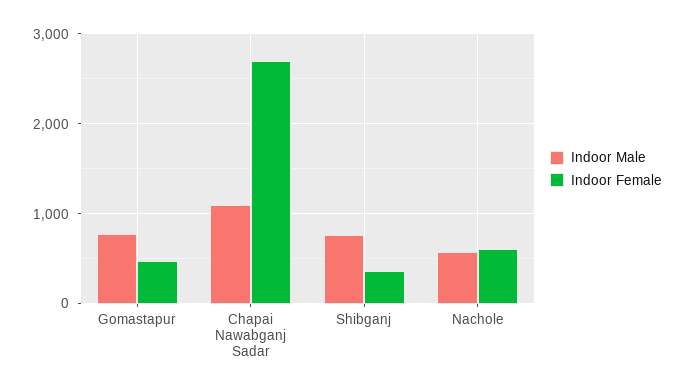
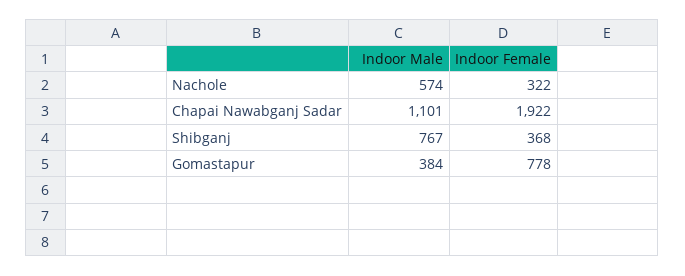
Indoor Male, Gomastapur: 800 -> 384
Indoor Female, Gomastapur: 500 -> 778
Indoor Female, Chapai Nawabganj Sadar: 2700 -> 1922
Indoor Female, Nachole: 600 -> 322

